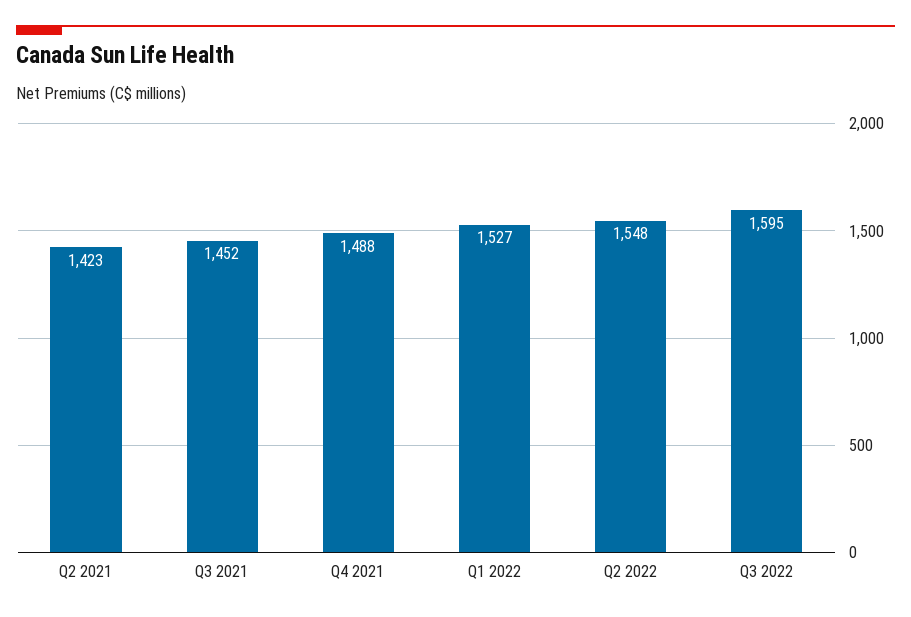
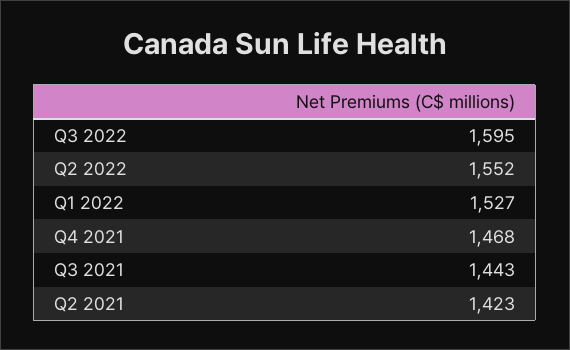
Q3 2021: 1452 -> 1443
Q4 2021: 1488 -> 1468
Q2 2022: 1548 -> 1552

